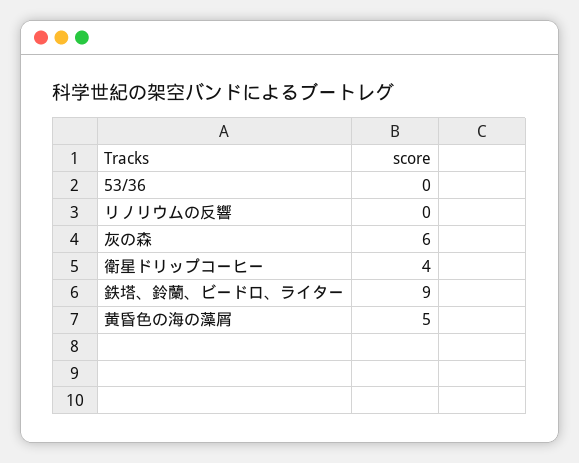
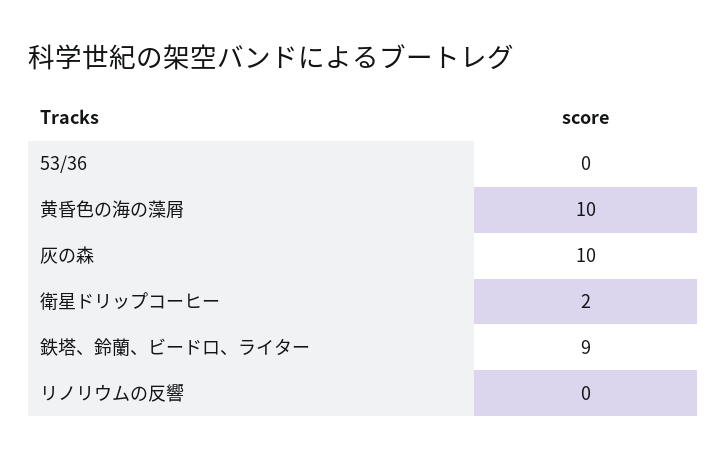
灰の森: 6 -> 10
衛星ドリップコーヒー: 4 -> 2
黄昏色の海の藻屑: 5 -> 10

